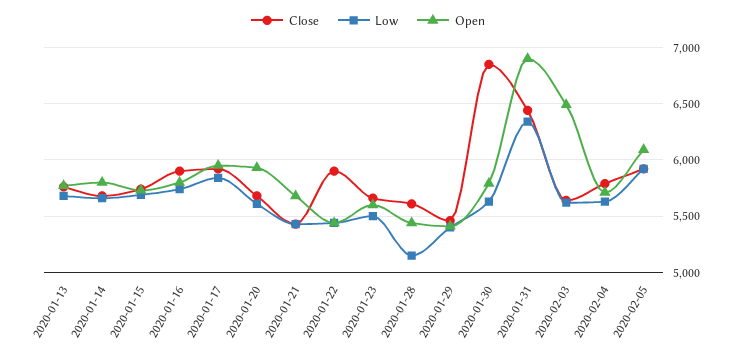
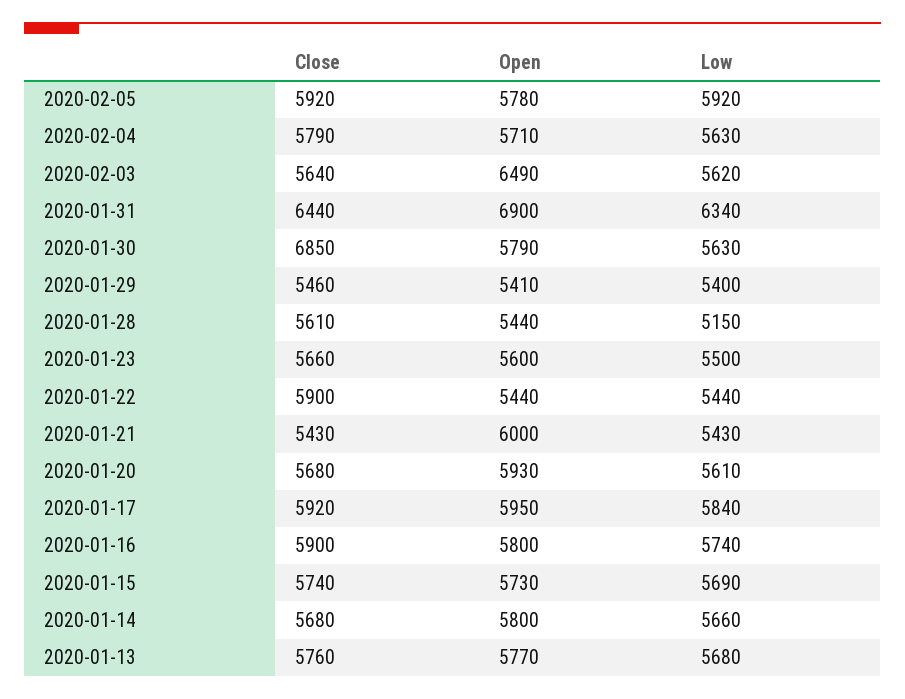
Open, 2020-01-21: 5700 -> 6000
Open, 2020-02-05: 6100 -> 5780

